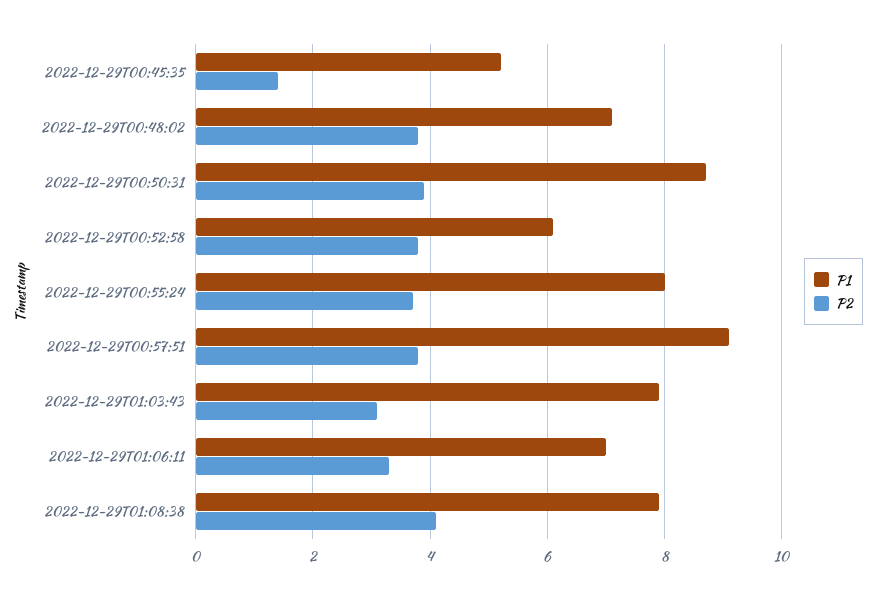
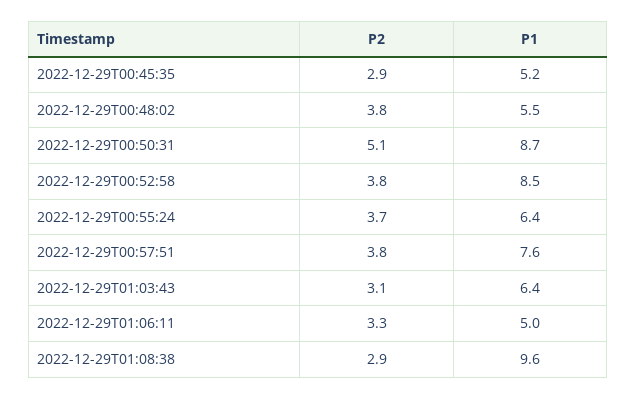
P2, 2022-12-29T00:45:35: 1.5 -> 2.9
P1, 2022-12-29T00:48:02: 7 -> 5.5
P2, 2022-12-29T00:50:31: 4 -> 5.1
P1, 2022-12-29T00:52:58: 6 -> 8.5
P1, 2022-12-29T00:55:24: 8 -> 6.4
P1, 2022-12-29T00:57:51: 9 -> 7.6
P1, 2022-12-29T01:03:43: 8 -> 6.4
P1, 2022-12-29T01:06:11: 7 -> 5
P1, 2022-12-29T01:08:38: 8 -> 9.6
P2, 2022-12-29T01:08:38: 4 -> 2.9

